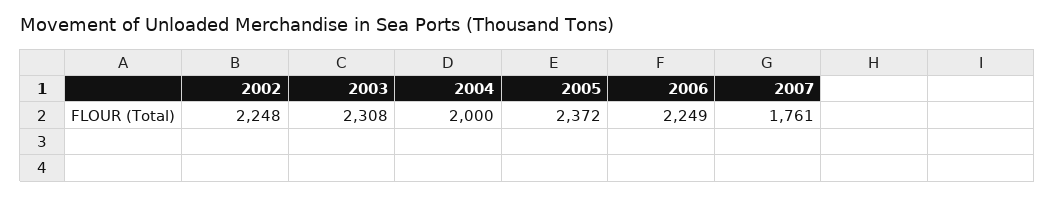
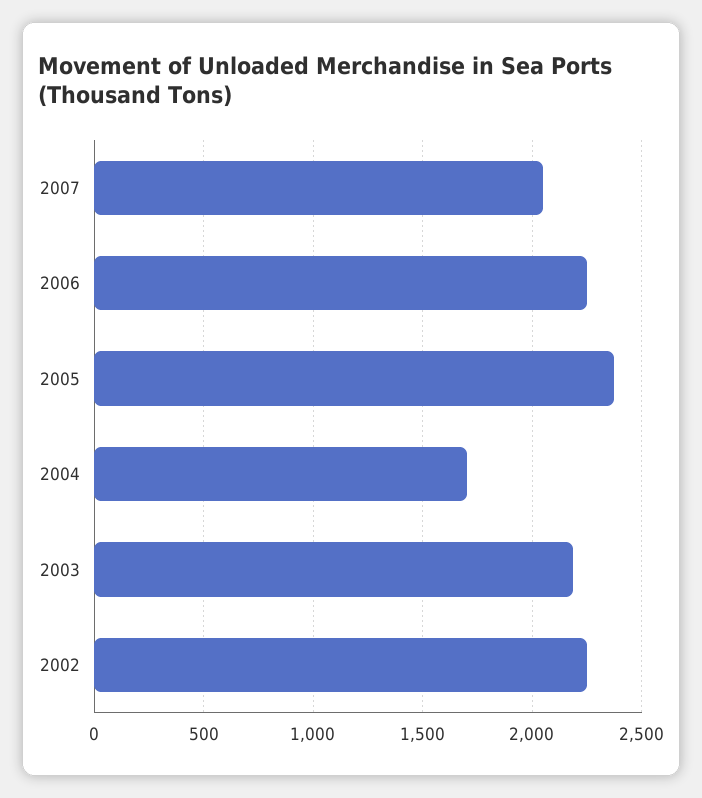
2003: 2308 -> 2200
2004: 2000 -> 1700
2007: 1761 -> 2050

